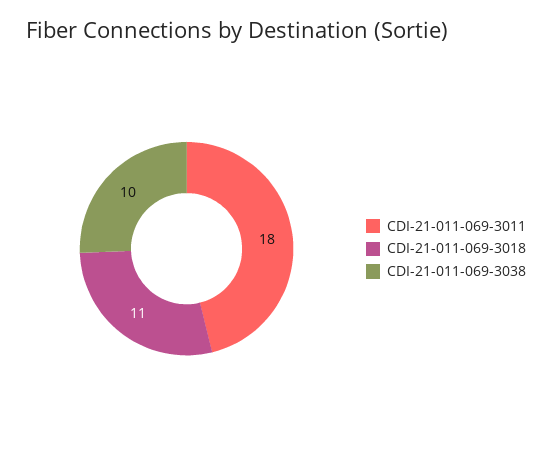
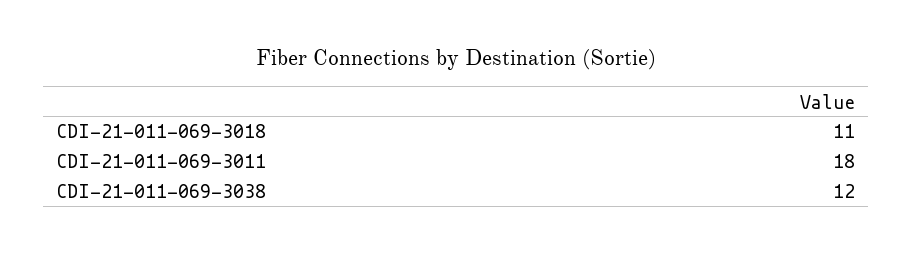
CDI-21-011-069-3038: 10 -> 12

